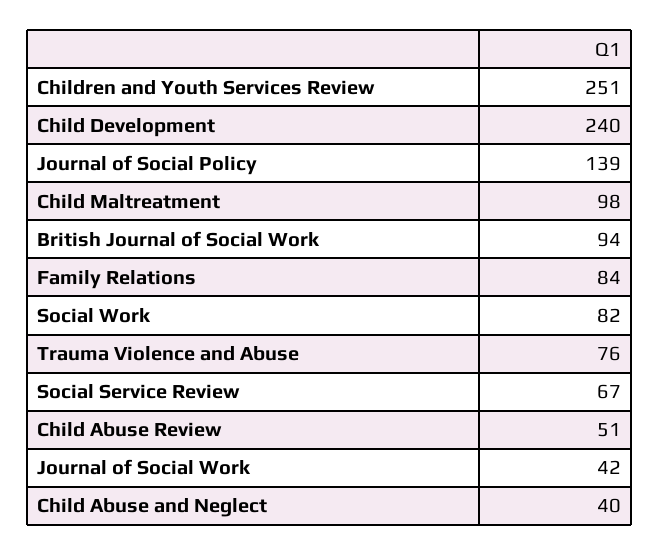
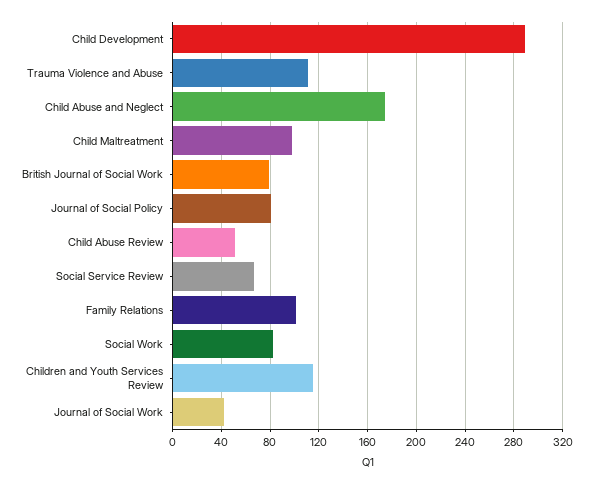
Children and Youth Services Review: 251 -> 115
Child Development: 240 -> 290
Journal of Social Policy: 139 -> 80
British Journal of Social Work: 94 -> 80
Family Relations: 84 -> 100
Trauma Violence and Abuse: 76 -> 110
Child Abuse and Neglect: 40 -> 175

